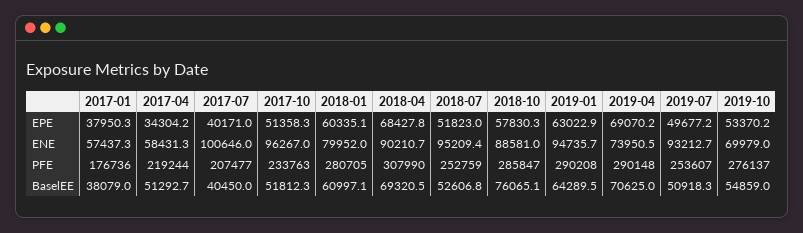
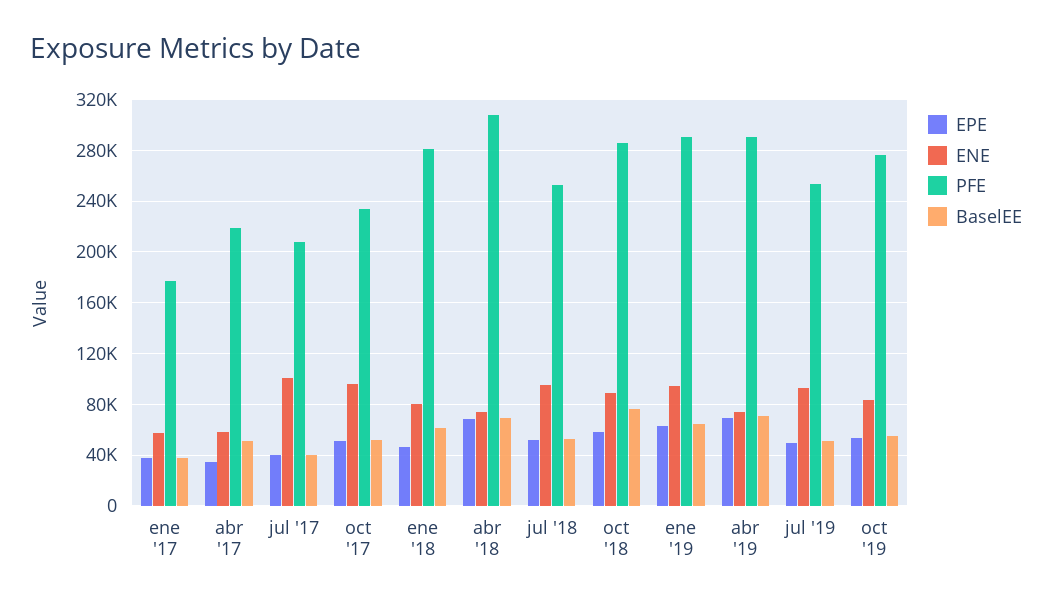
EPE, 2018-01: 60335.1 -> 45000
ENE, 2018-04: 90210.7 -> 75000
ENE, 2019-10: 69979 -> 85000

